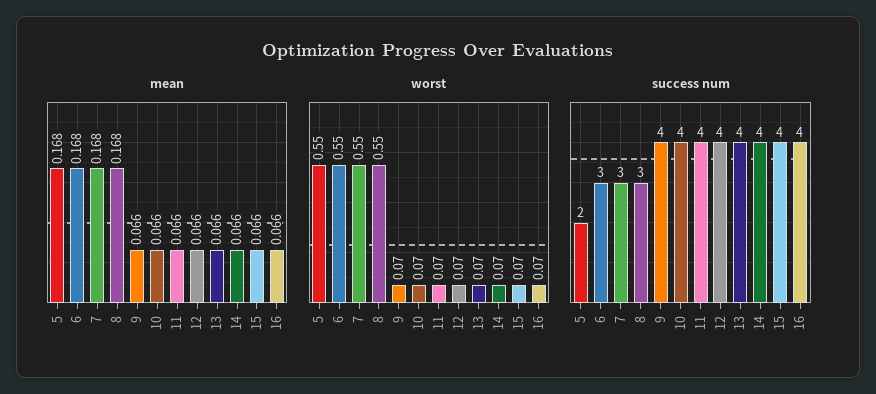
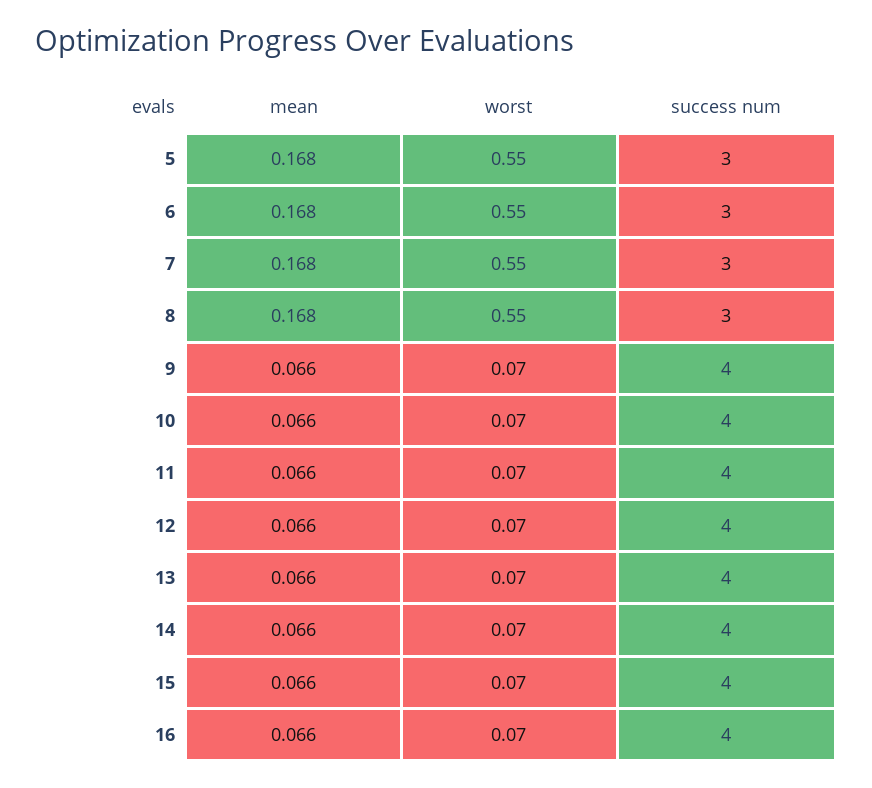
success num, 5: 2 -> 3

